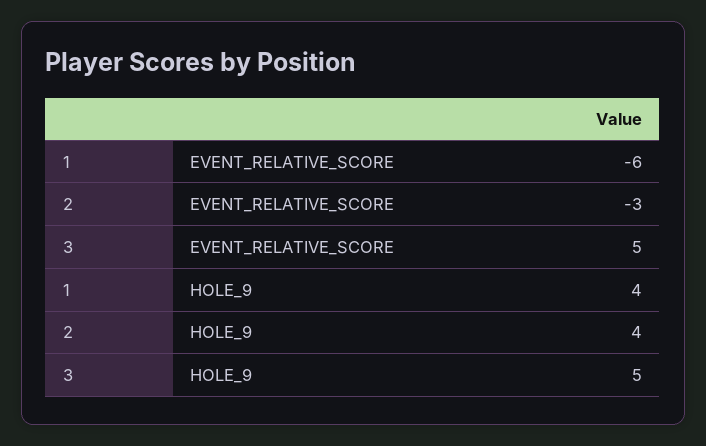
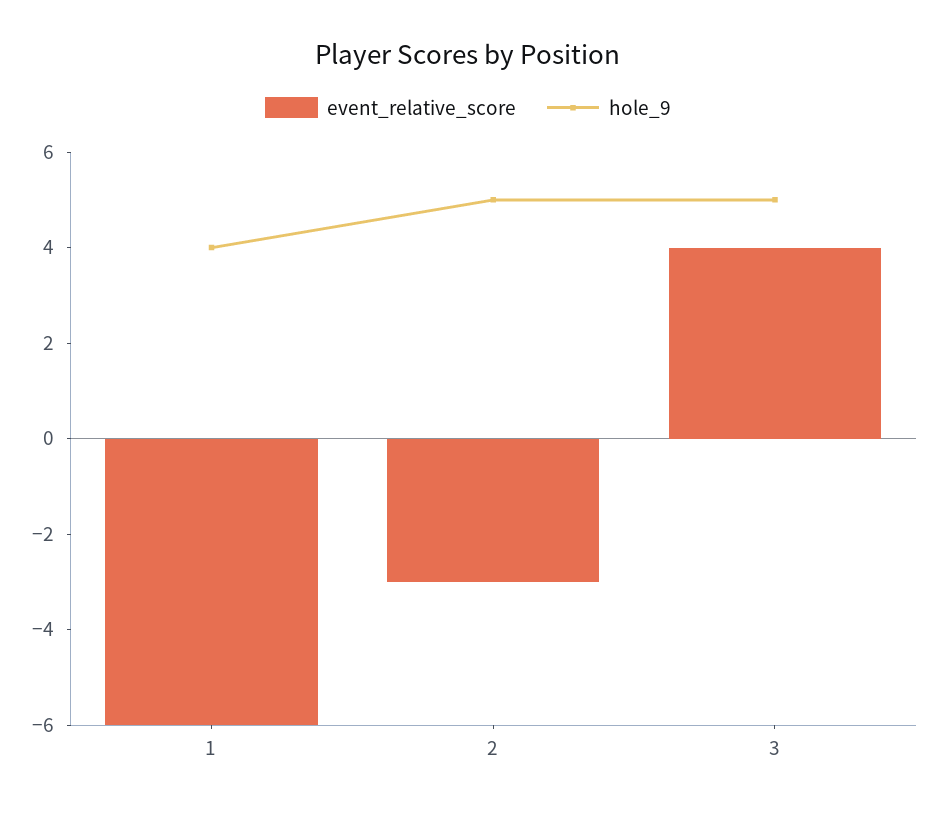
EVENT_RELATIVE_SCORE, 3: 5 -> 4
HOLE_9, 2: 4 -> 5

